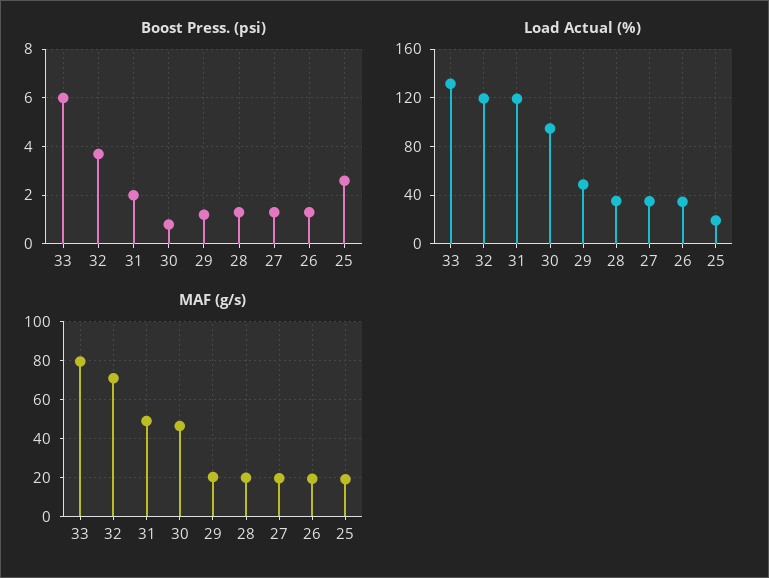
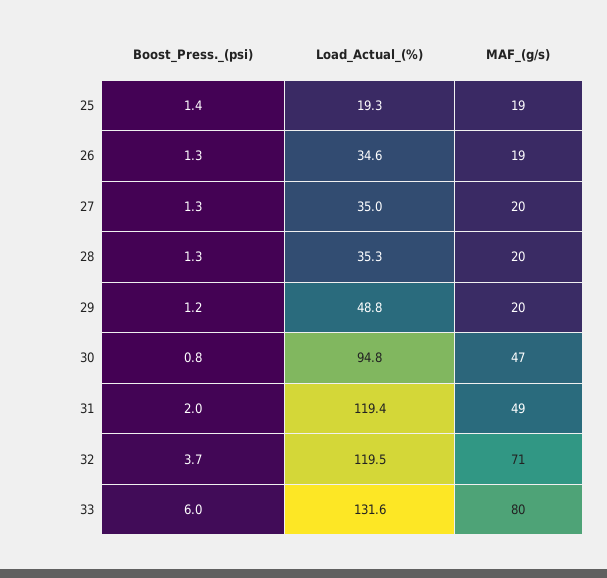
Boost Press. (psi), 25: 2.5 -> 1.4

